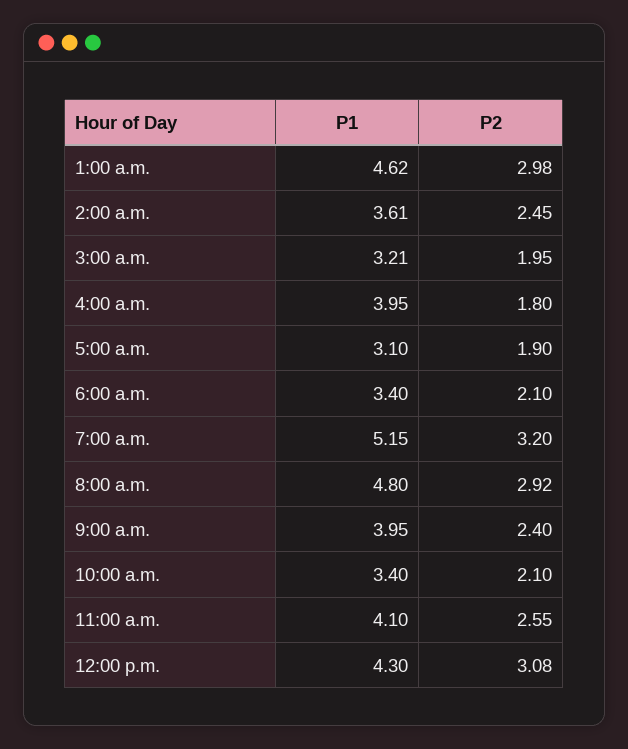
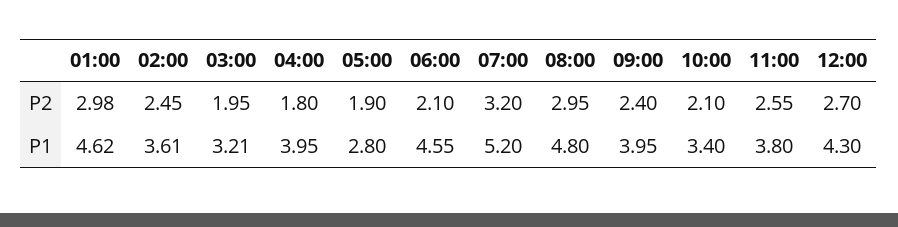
P1, 5:00 a.m.: 3.1 -> 2.8
P1, 6:00 a.m.: 3.4 -> 4.55
P1, 7:00 a.m.: 5.15 -> 5.2
P2, 8:00 a.m.: 2.92 -> 2.95
P1, 11:00 a.m.: 4.1 -> 3.8
P2, 12:00 p.m.: 3.08 -> 2.7

